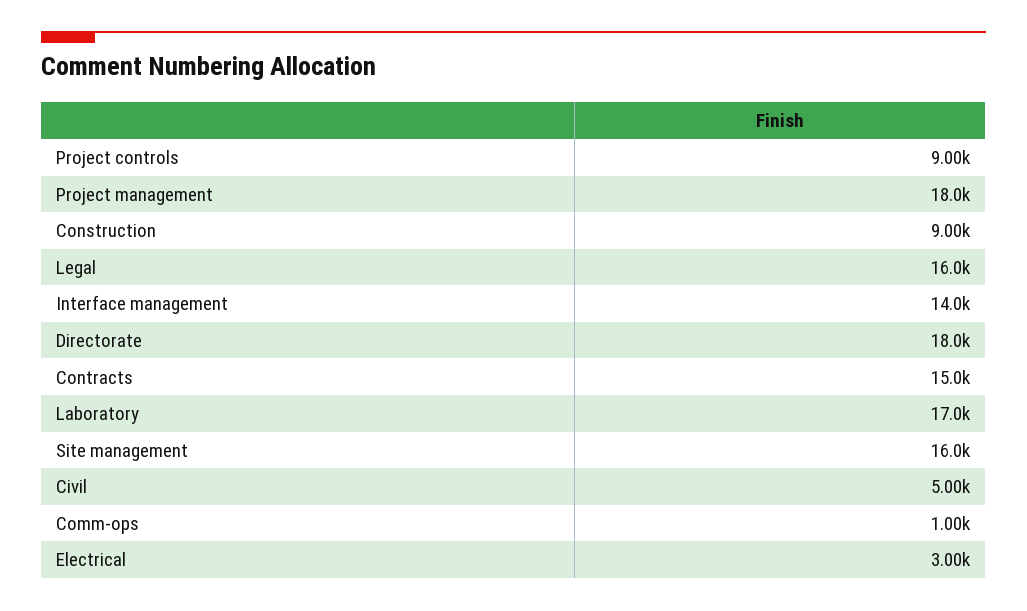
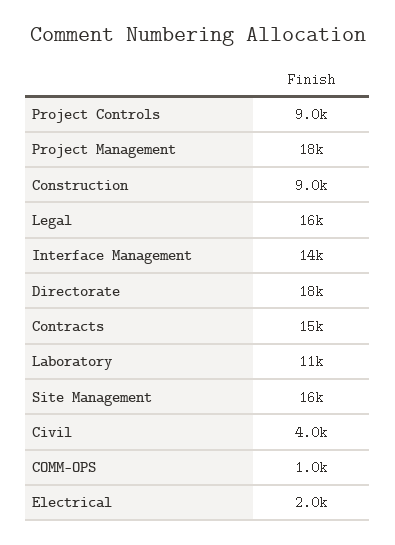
Laboratory: 17000 -> 11000
Civil: 5000 -> 4000
Electrical: 3000 -> 2000

